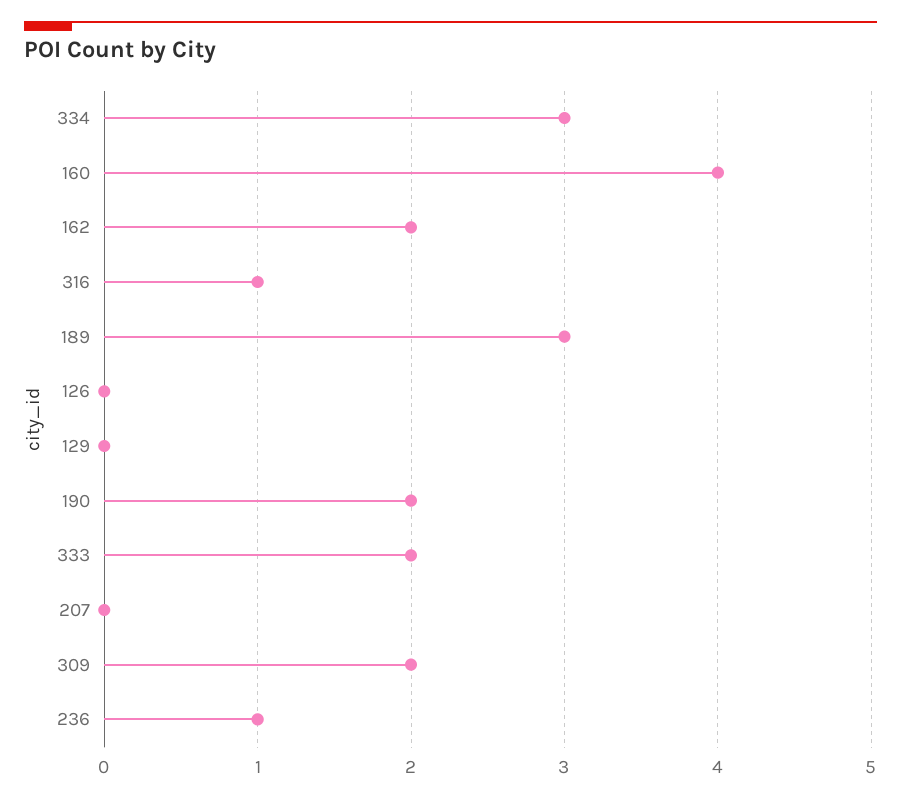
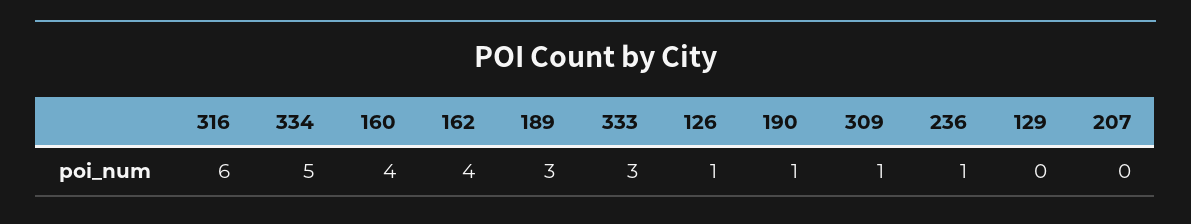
334: 3 -> 5
162: 2 -> 4
316: 1 -> 6
126: 0 -> 1
190: 2 -> 1
333: 2 -> 3
309: 2 -> 1

